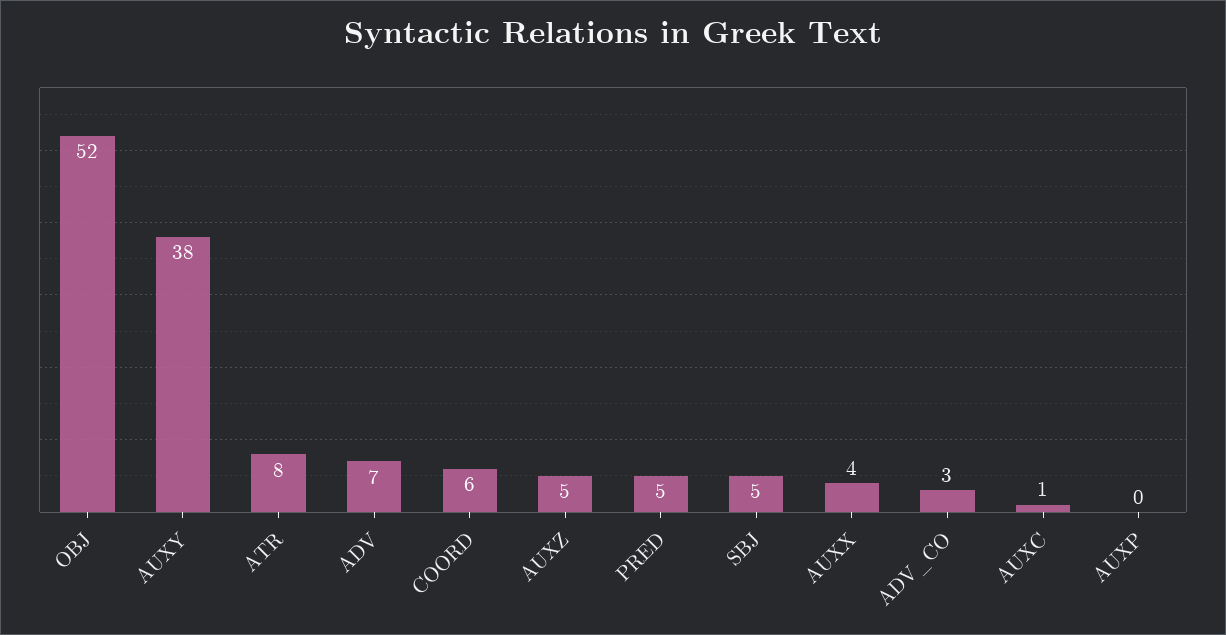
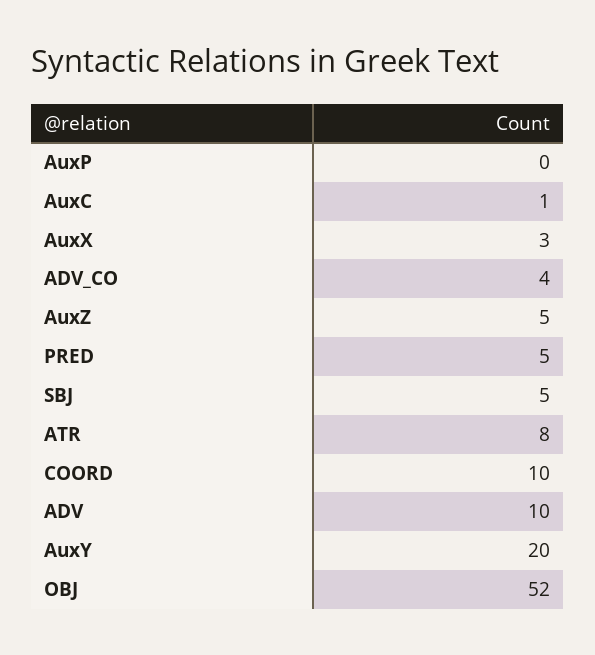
AUXY: 38 -> 20
ADV: 7 -> 10
COORD: 6 -> 10
AUXX: 4 -> 3
ADV_CO: 3 -> 4

